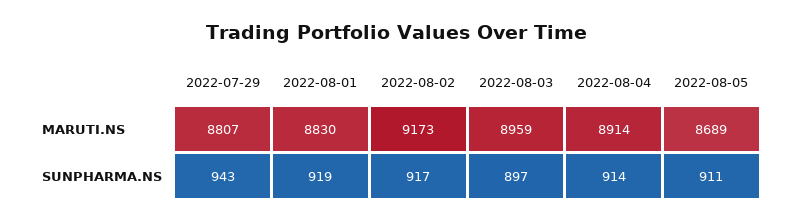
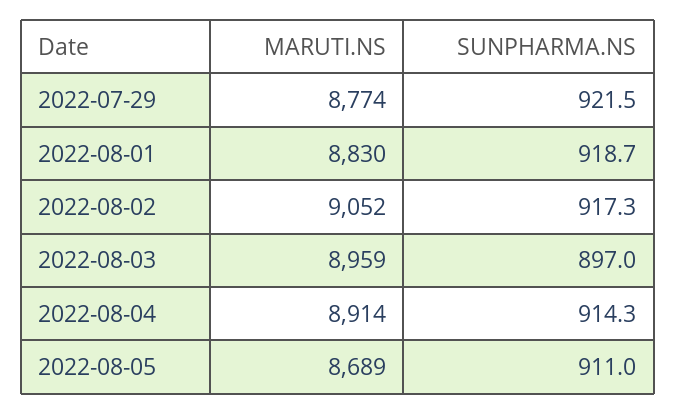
2022-07-29, MARUTI.NS: 8807 -> 8774
2022-08-02, MARUTI.NS: 9173 -> 9052
2022-07-29, SUNPHARMA.NS: 943 -> 921.5

